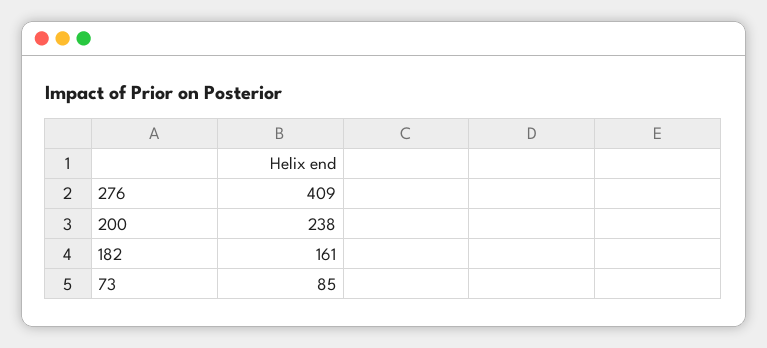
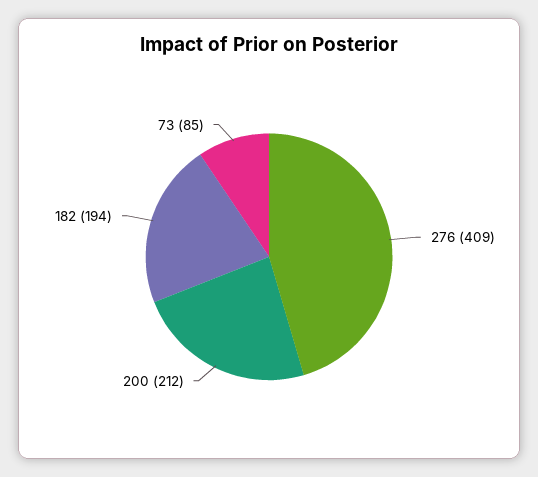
200: 238 -> 212
182: 161 -> 194

